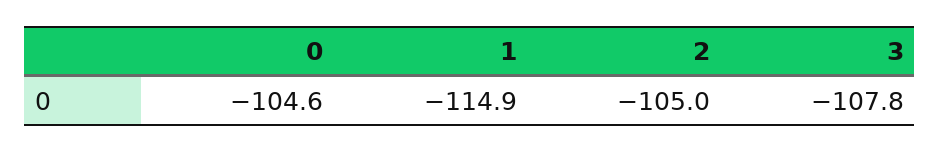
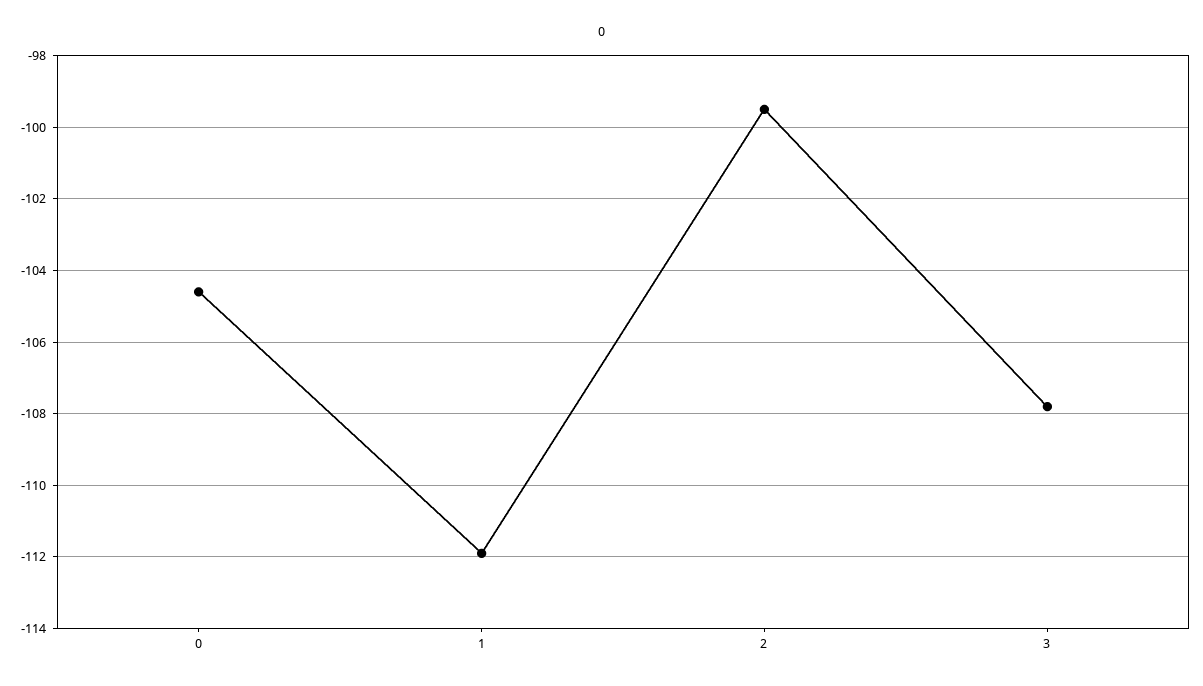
1: -114.9 -> -112
2: -105 -> -99.5

